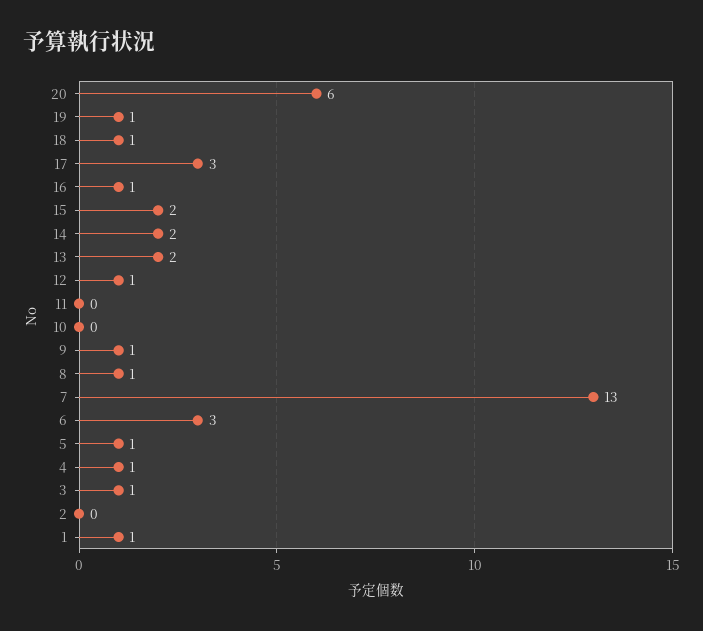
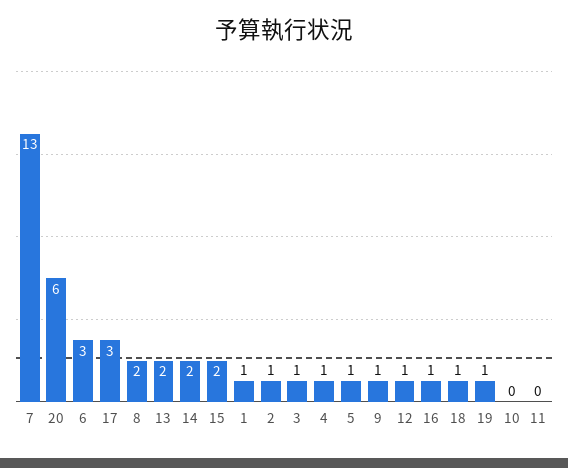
8: 1 -> 2
2: 0 -> 1

